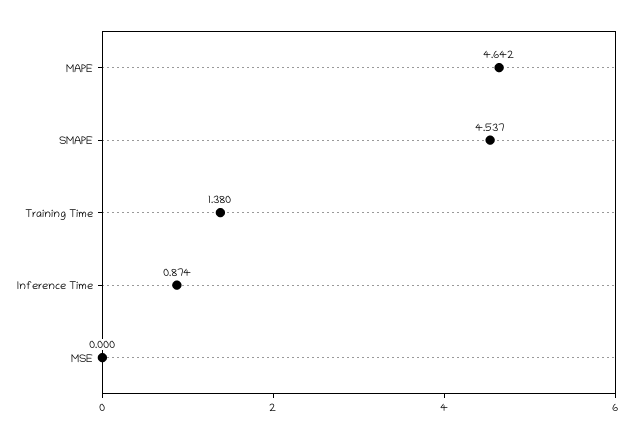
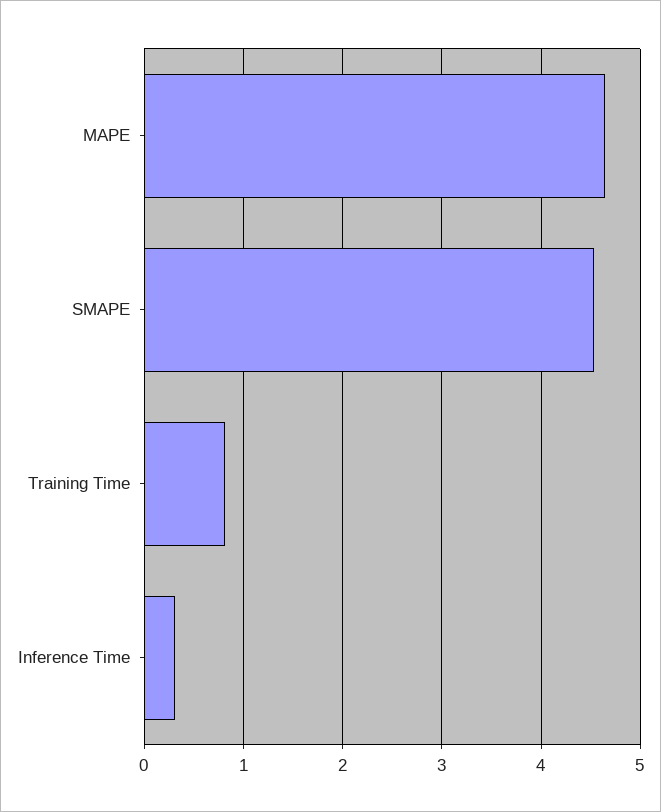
Training Time: 1.38 -> 0.8
Inference Time: 0.874 -> 0.3
MSE: 0 -> none

